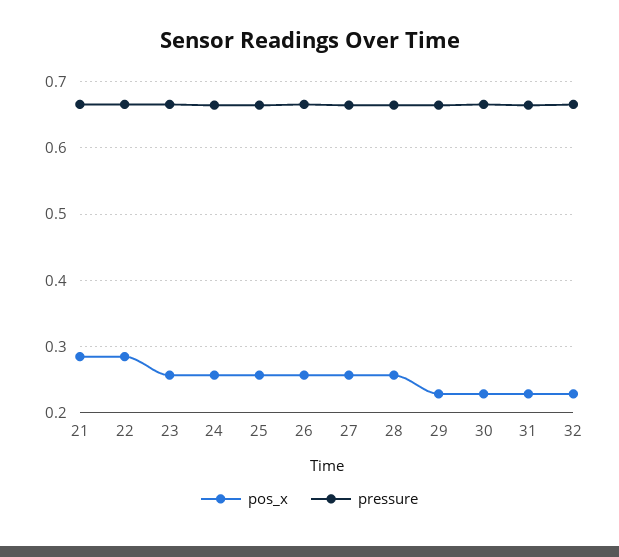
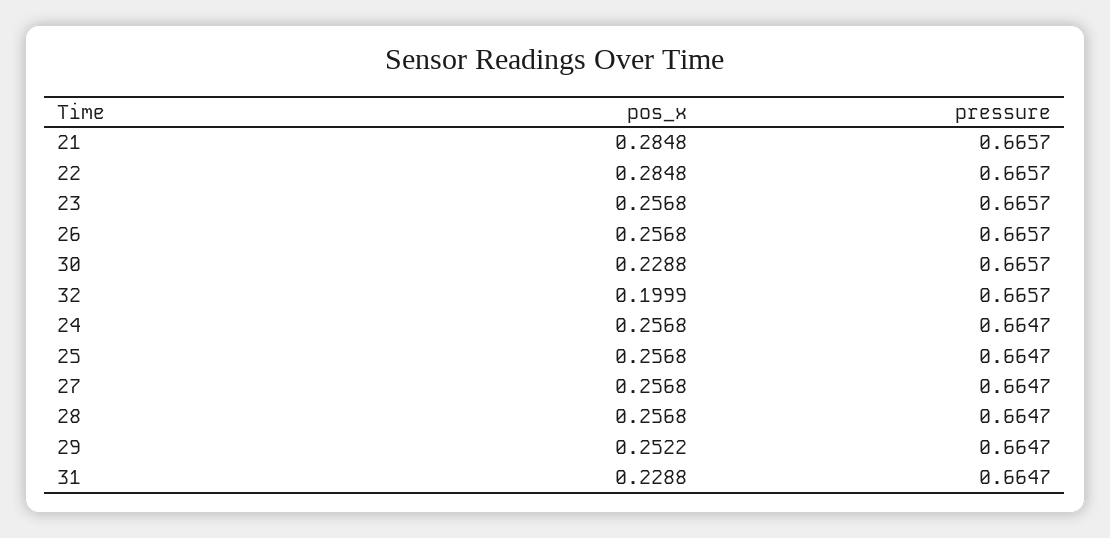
pos_x, 29: 0.23 -> 0.2522
pos_x, 32: 0.23 -> 0.1999

